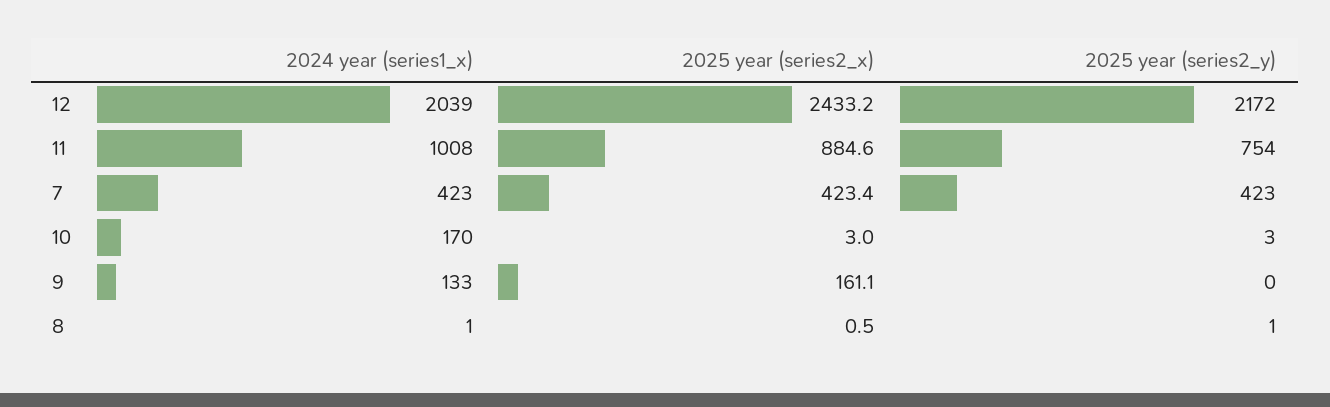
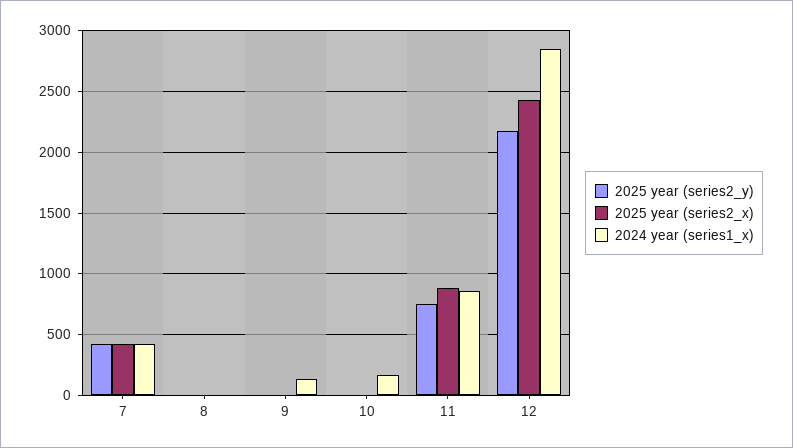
2024 year (series1_x), 12: 2039 -> 2850
2024 year (series1_x), 11: 1008 -> 850
2025 year (series2_x), 9: 161.1 -> 0

